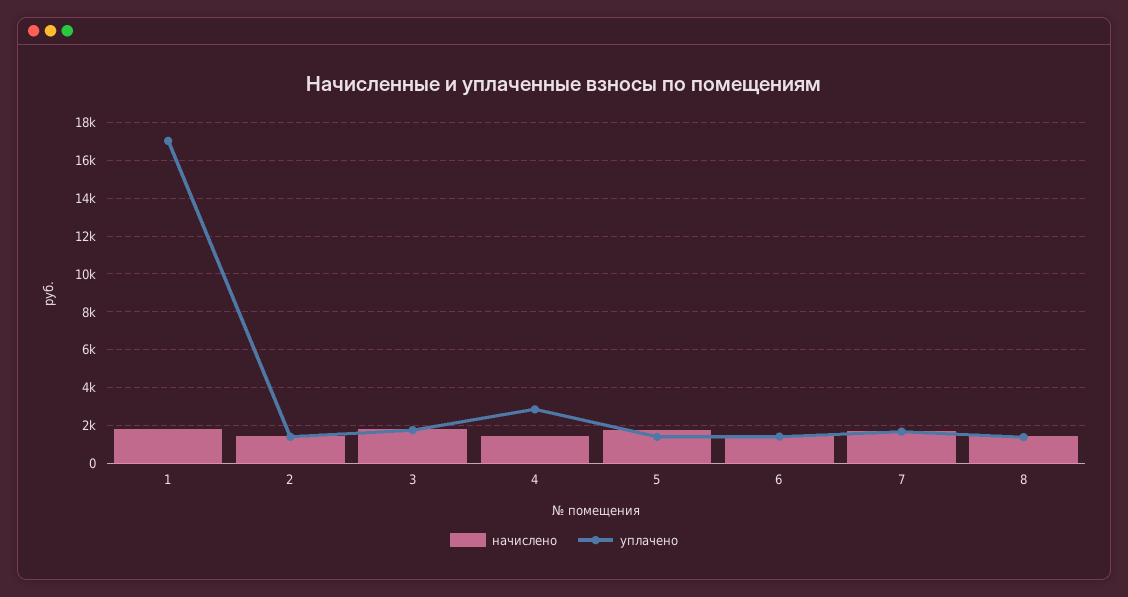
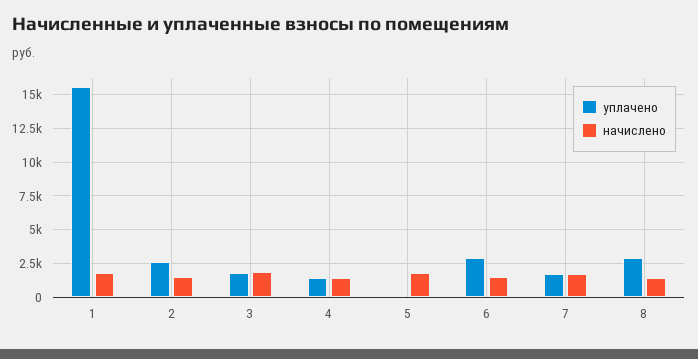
уплачено, 1: 17000 -> 15500
уплачено, 2: 1500 -> 2500
уплачено, 4: 3000 -> 1500
уплачено, 5: 1500 -> 0
уплачено, 6: 1500 -> 3000
уплачено, 8: 1500 -> 3000

